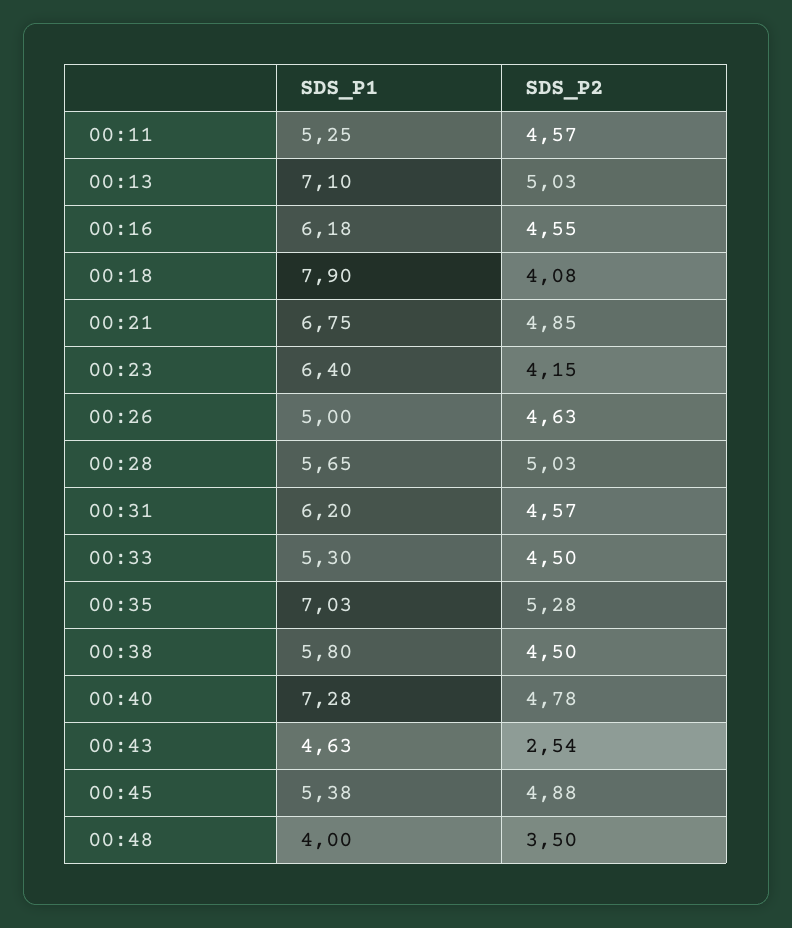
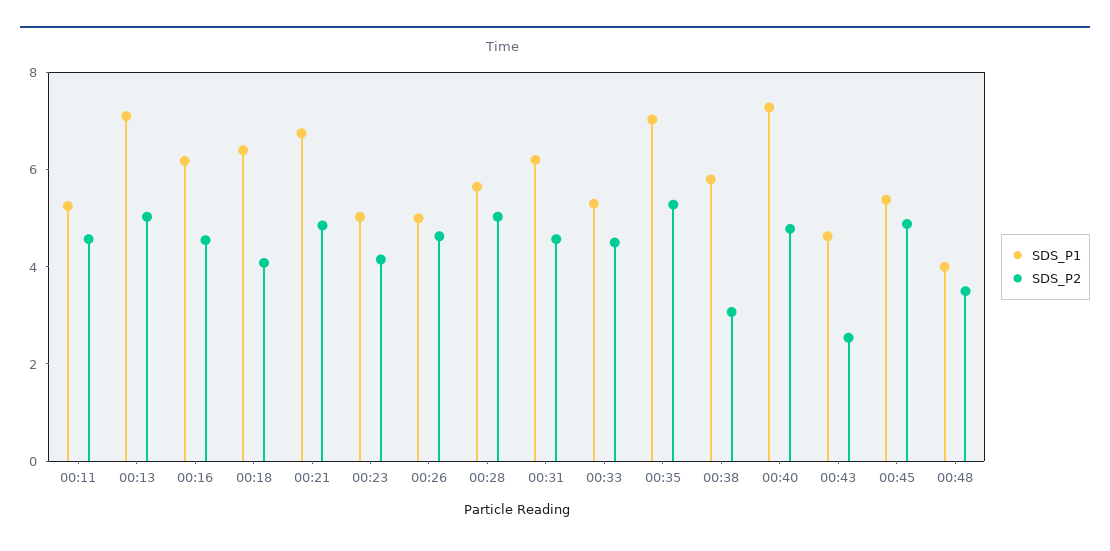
SDS_P1, 00:18: 7.9 -> 6.5
SDS_P1, 00:23: 6.4 -> 5
SDS_P2, 00:38: 4.5 -> 3

